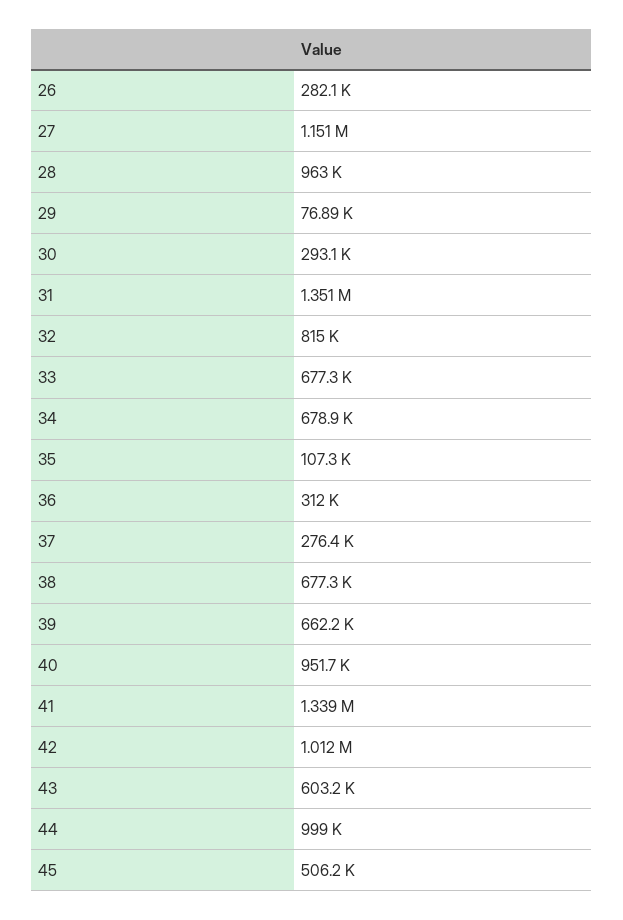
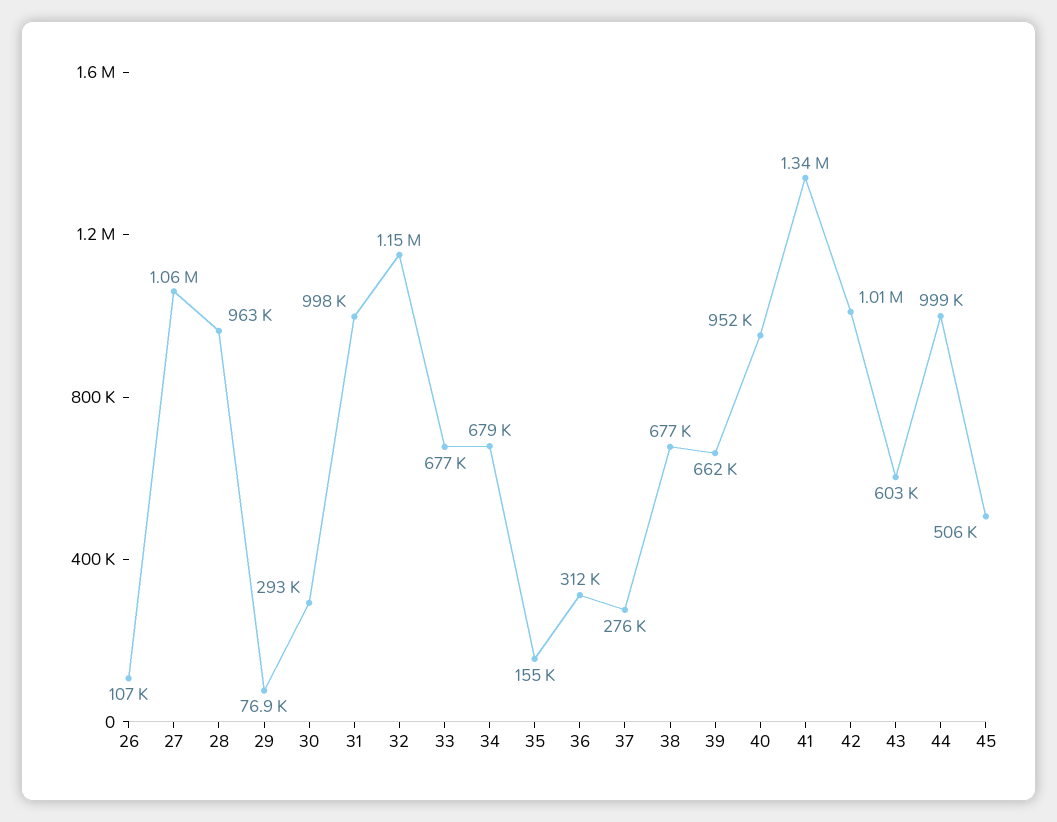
26: 282100 -> 107000
27: 1151000 -> 1060000
31: 1351000 -> 998000
32: 815000 -> 1150000
35: 107300 -> 155000

